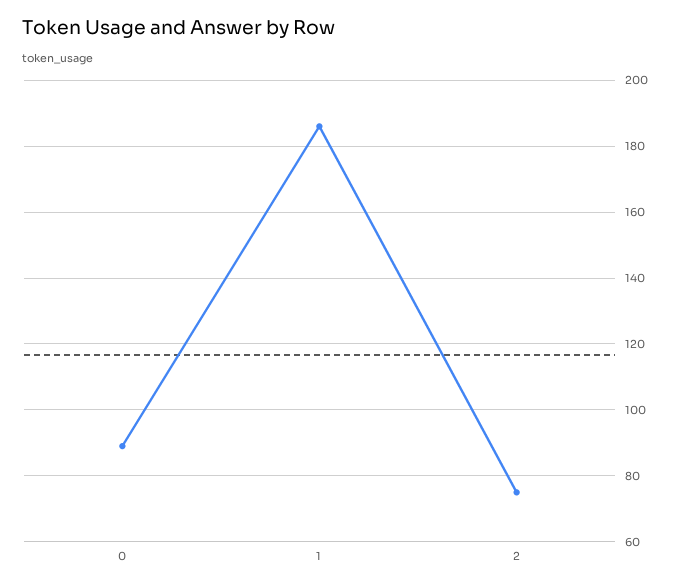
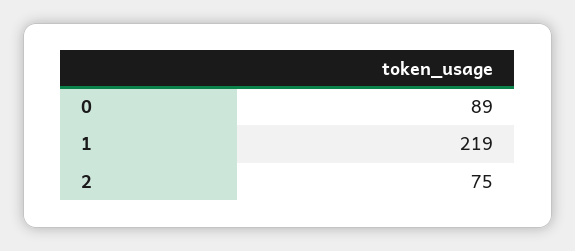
1: 185 -> 219

